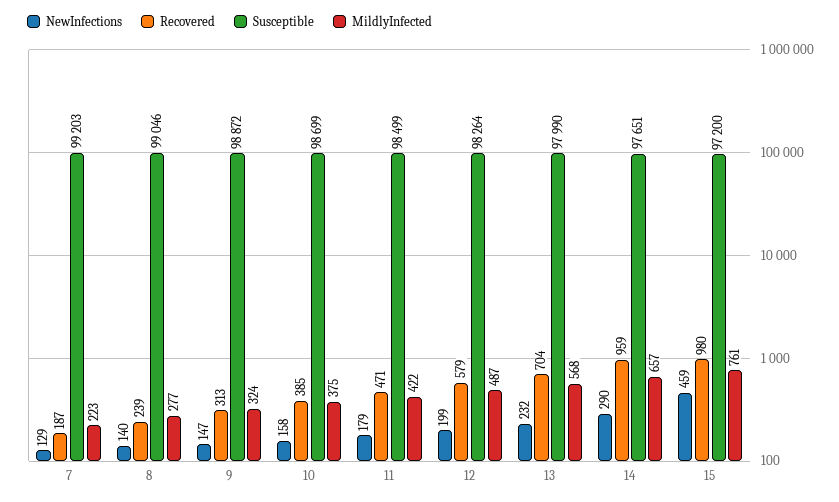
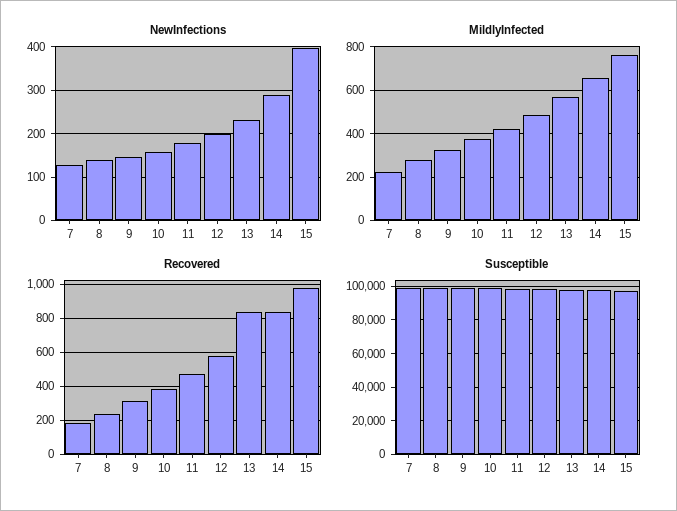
Recovered, 13: 704 -> 850
Recovered, 14: 959 -> 850
NewInfections, 15: 459 -> 400

